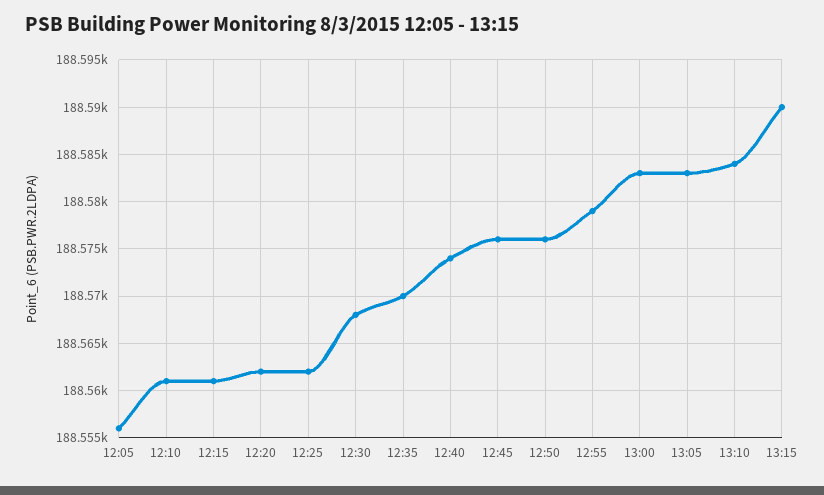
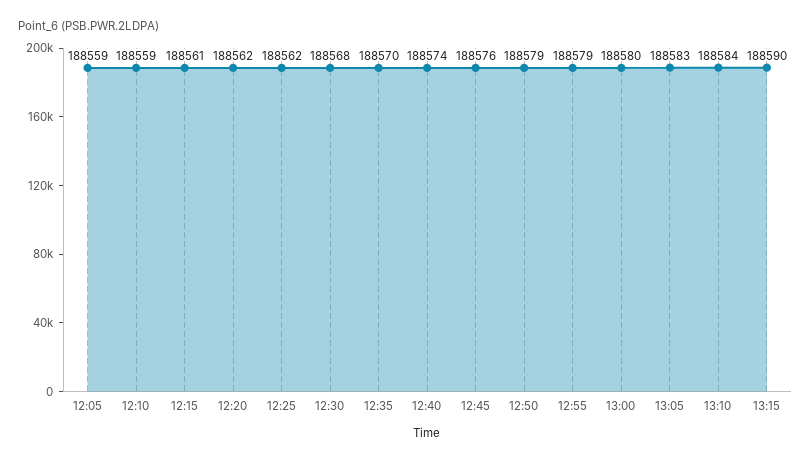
12:05: 188556 -> 188559
12:10: 188561 -> 188559
12:50: 188576 -> 188579
13:00: 188583 -> 188580

